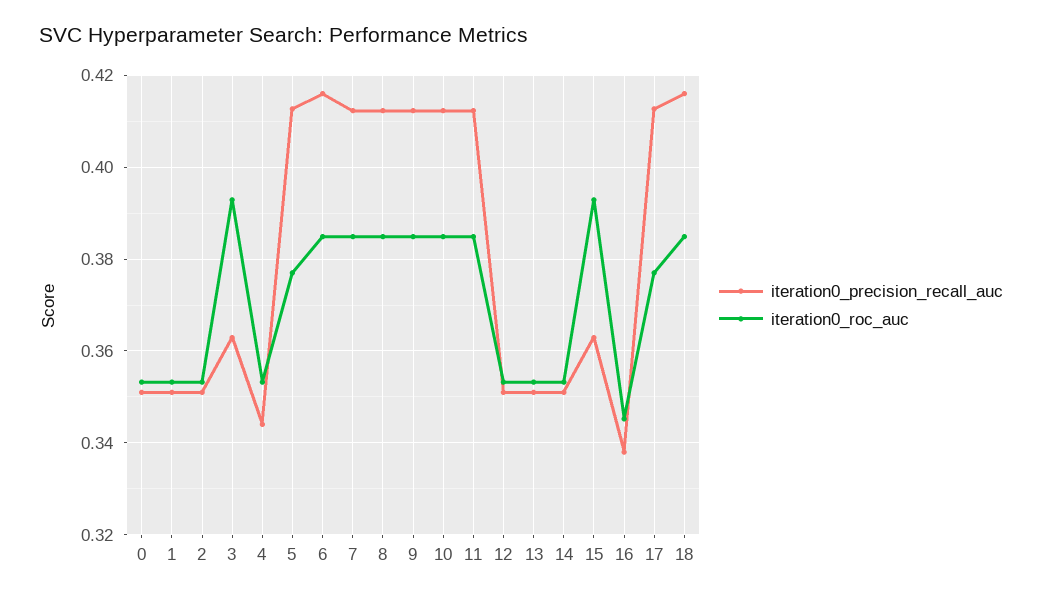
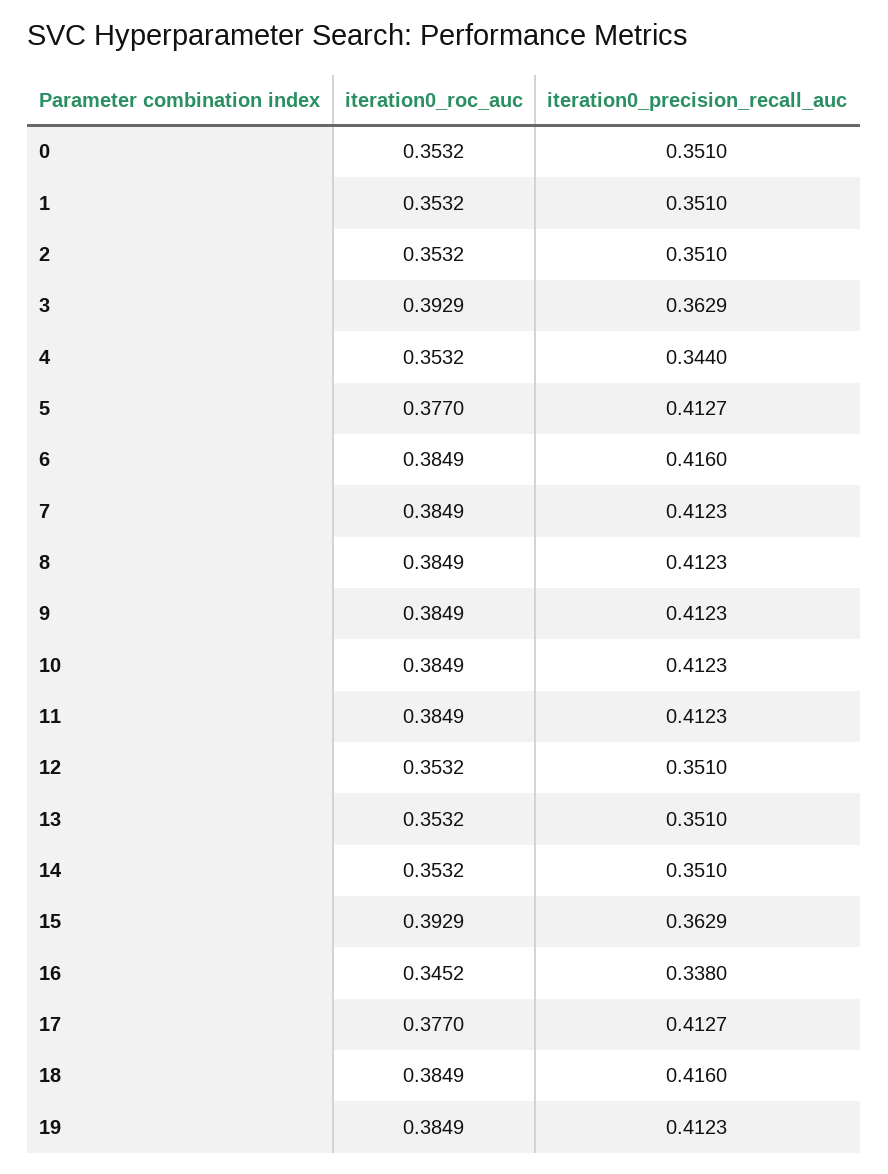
iteration0_roc_auc, 19: none -> 0.3849
iteration0_precision_recall_auc, 19: none -> 0.4123

